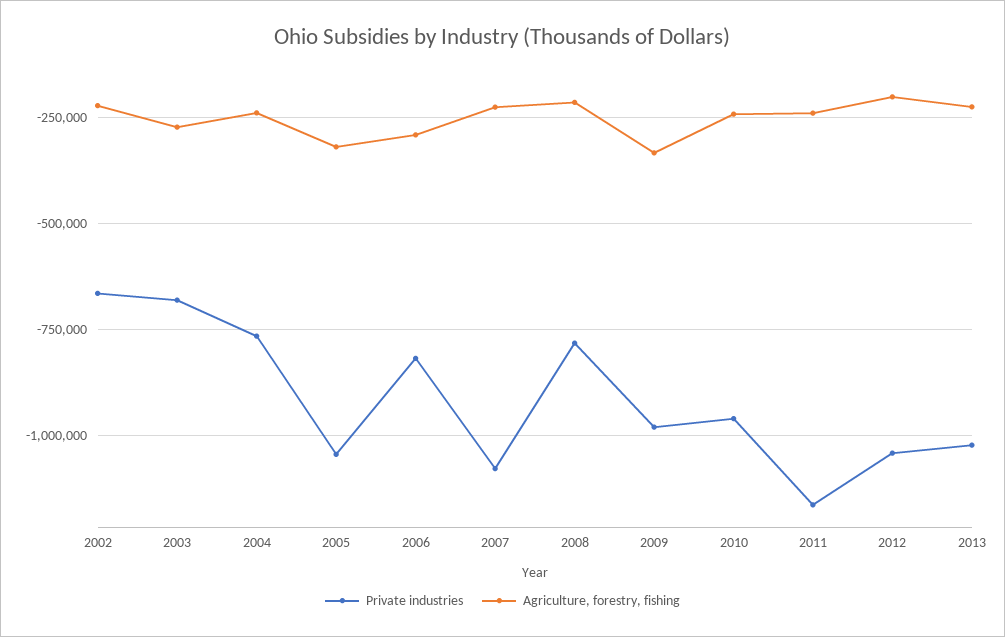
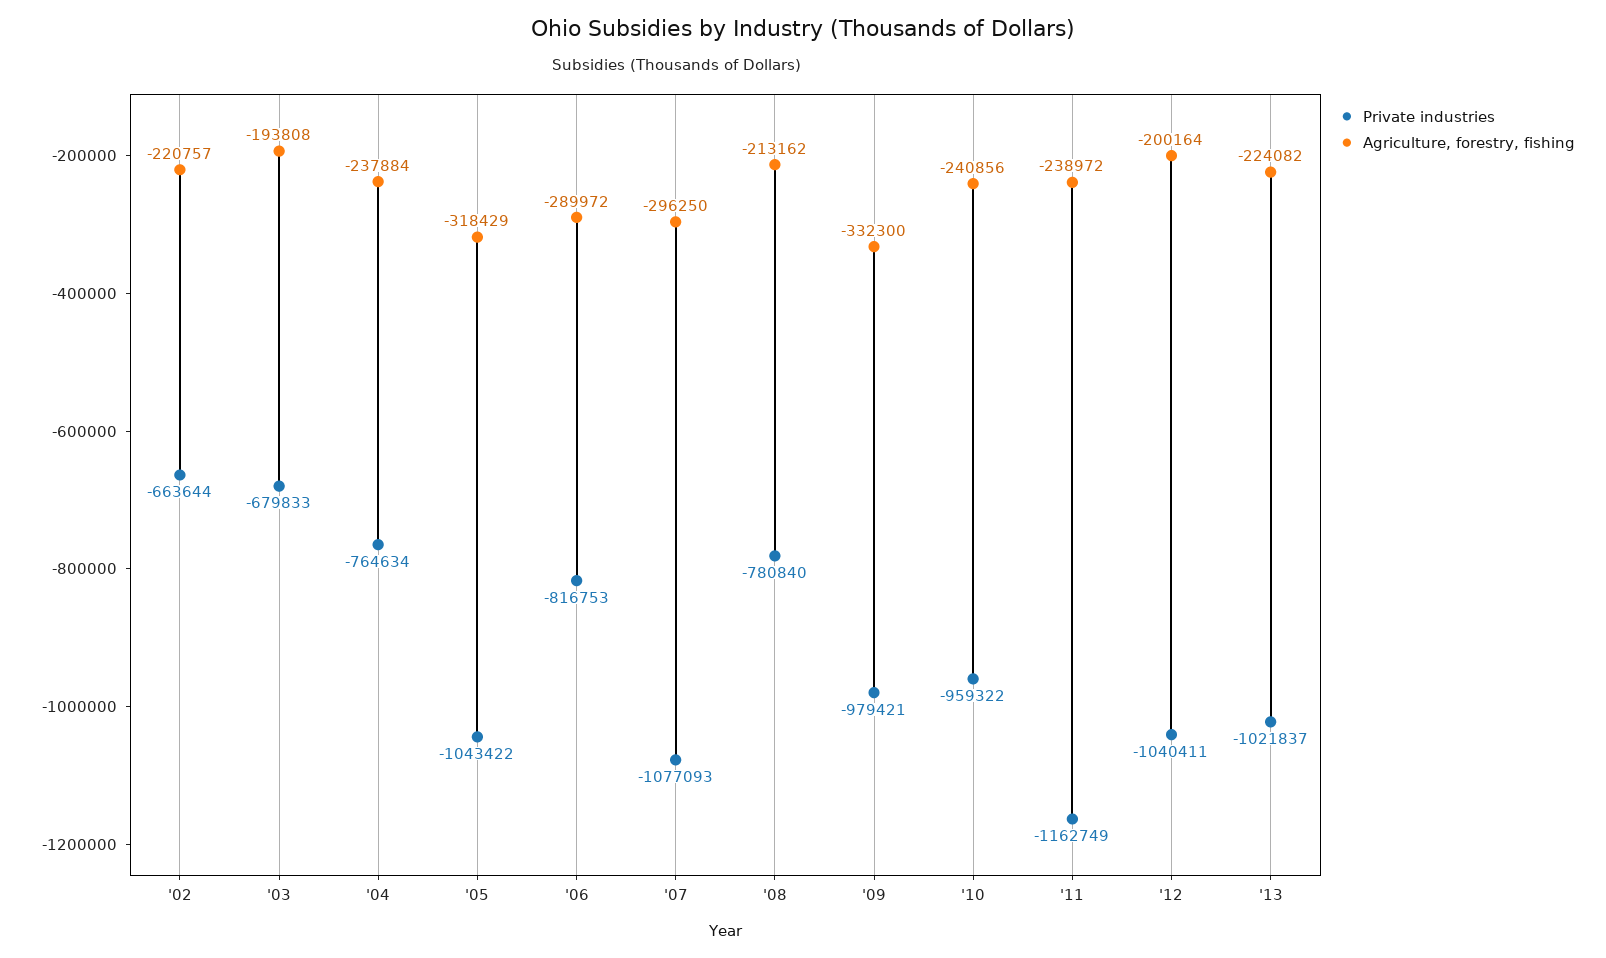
Agriculture, forestry, fishing, 2003: -275000 -> -193808
Agriculture, forestry, fishing, 2007: -225000 -> -296250

